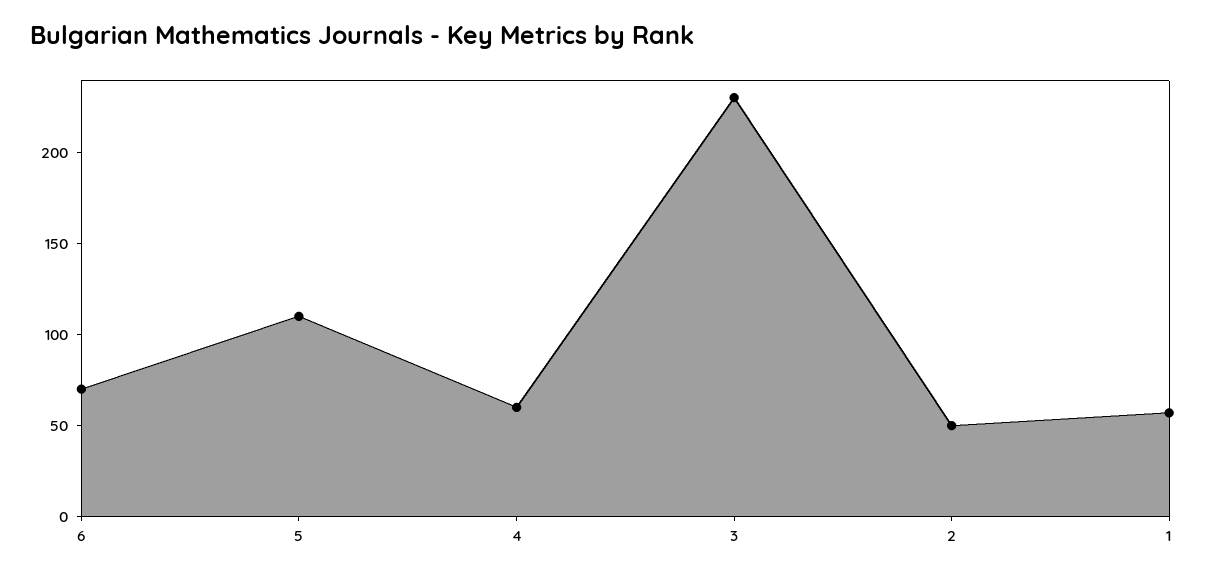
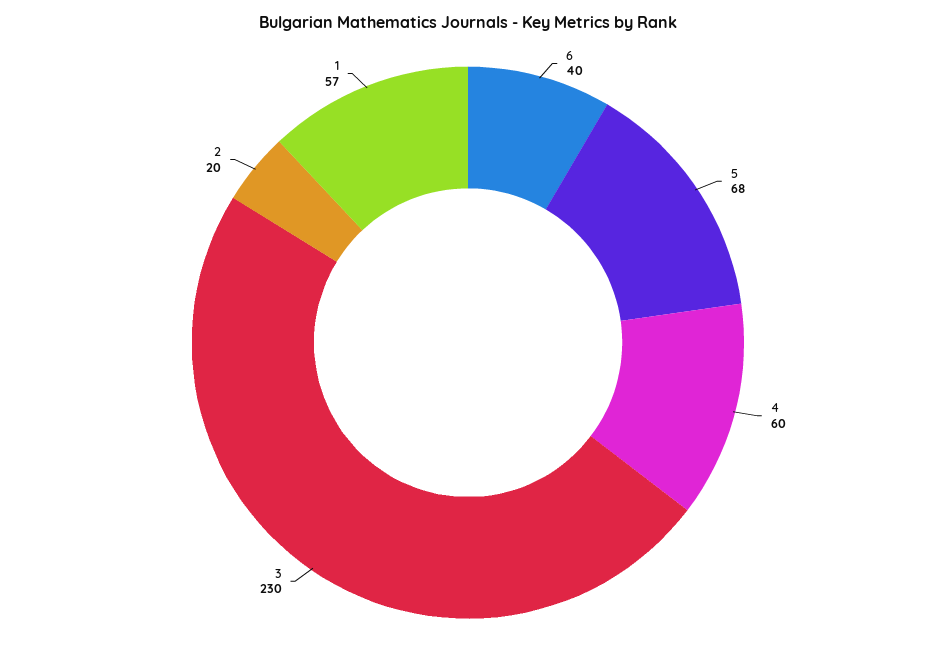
6: 70 -> 40
5: 110 -> 68
2: 50 -> 20

